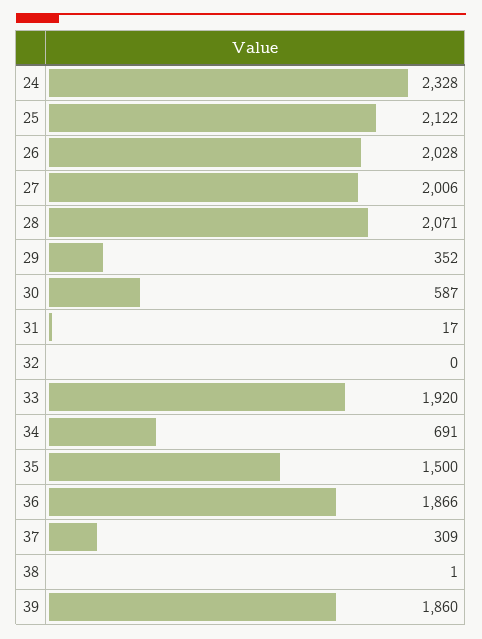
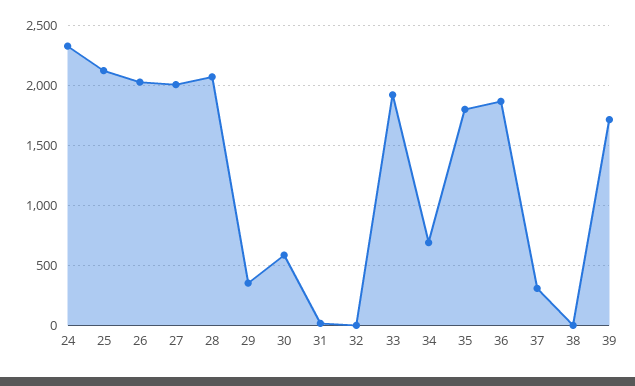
35: 1500 -> 1800
39: 1860 -> 1700

